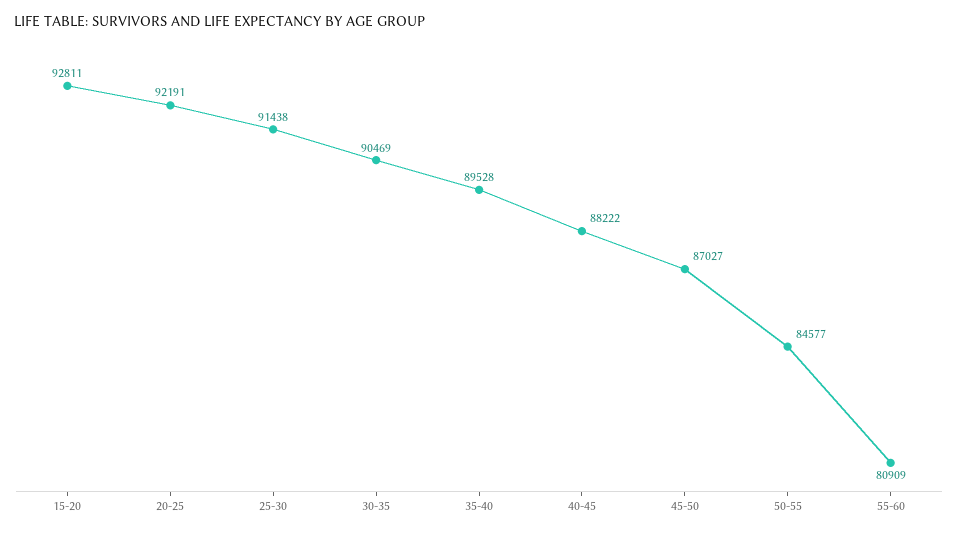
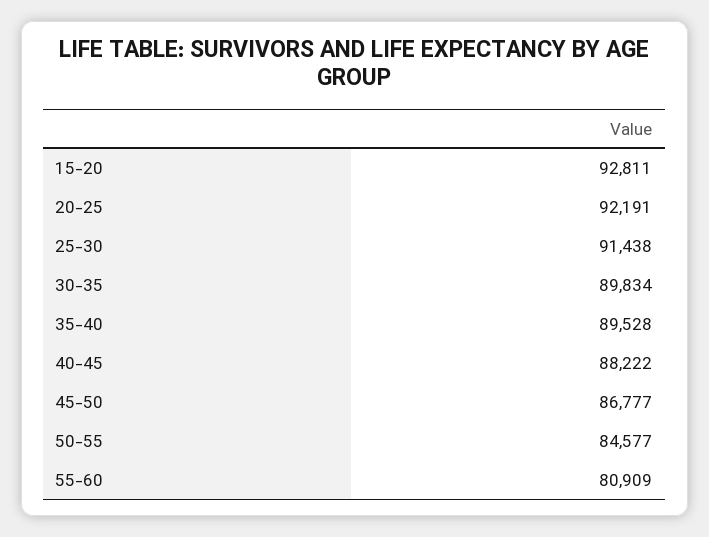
30-35: 90469 -> 89834
45-50: 87027 -> 86777

